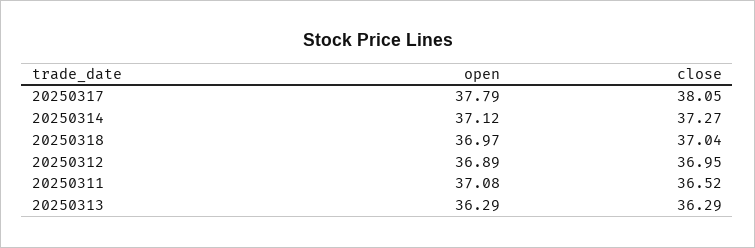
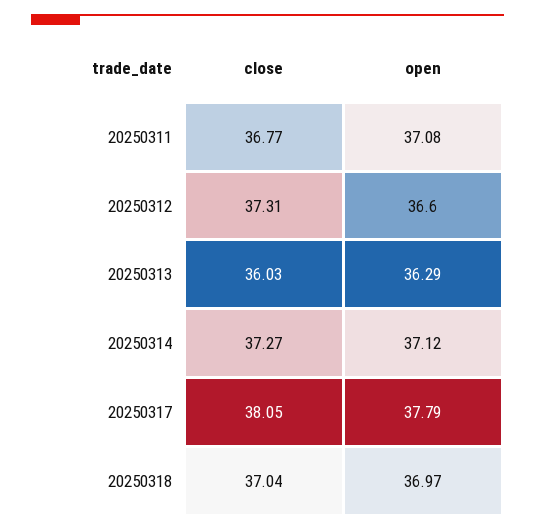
open, 20250312: 36.89 -> 36.6
close, 20250312: 36.95 -> 37.31
close, 20250311: 36.52 -> 36.77
close, 20250313: 36.29 -> 36.03

